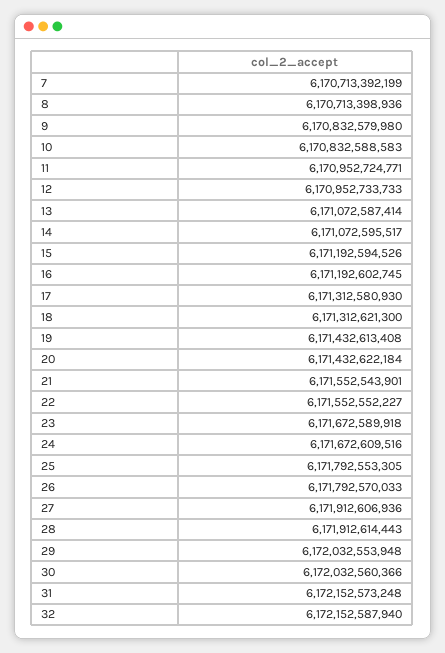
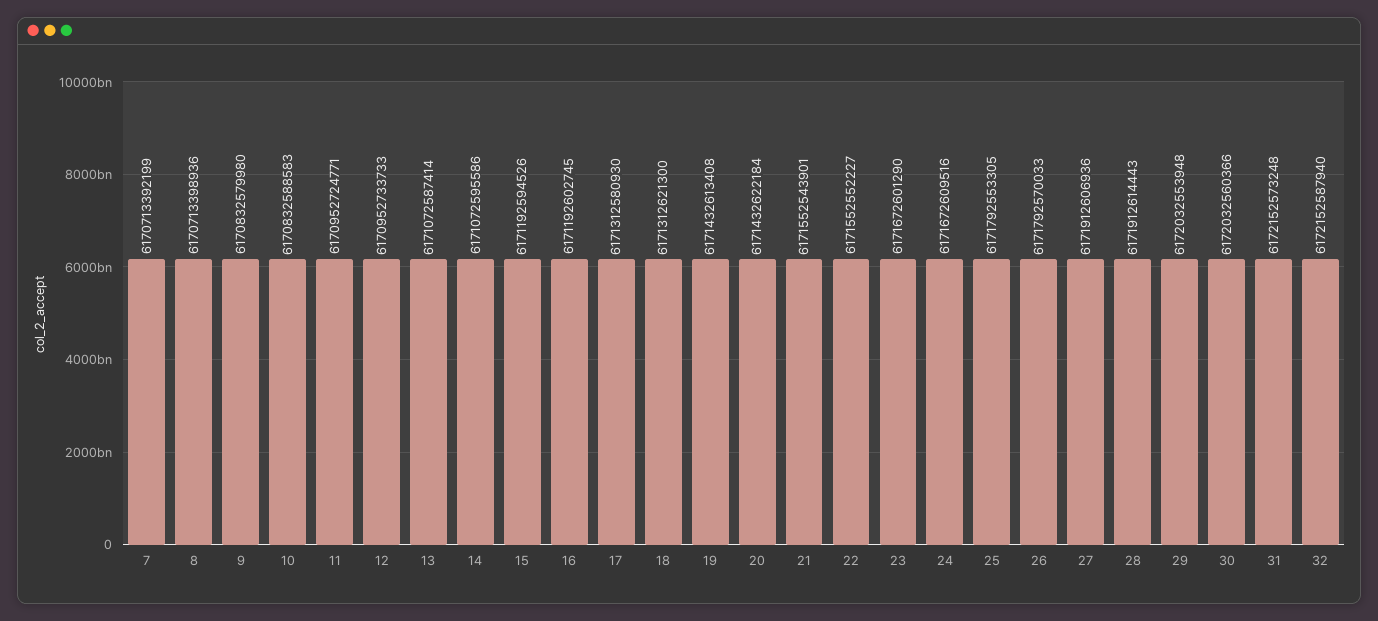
14: 6171072595517 -> 6171072595586
23: 6171672589918 -> 6171672601290

